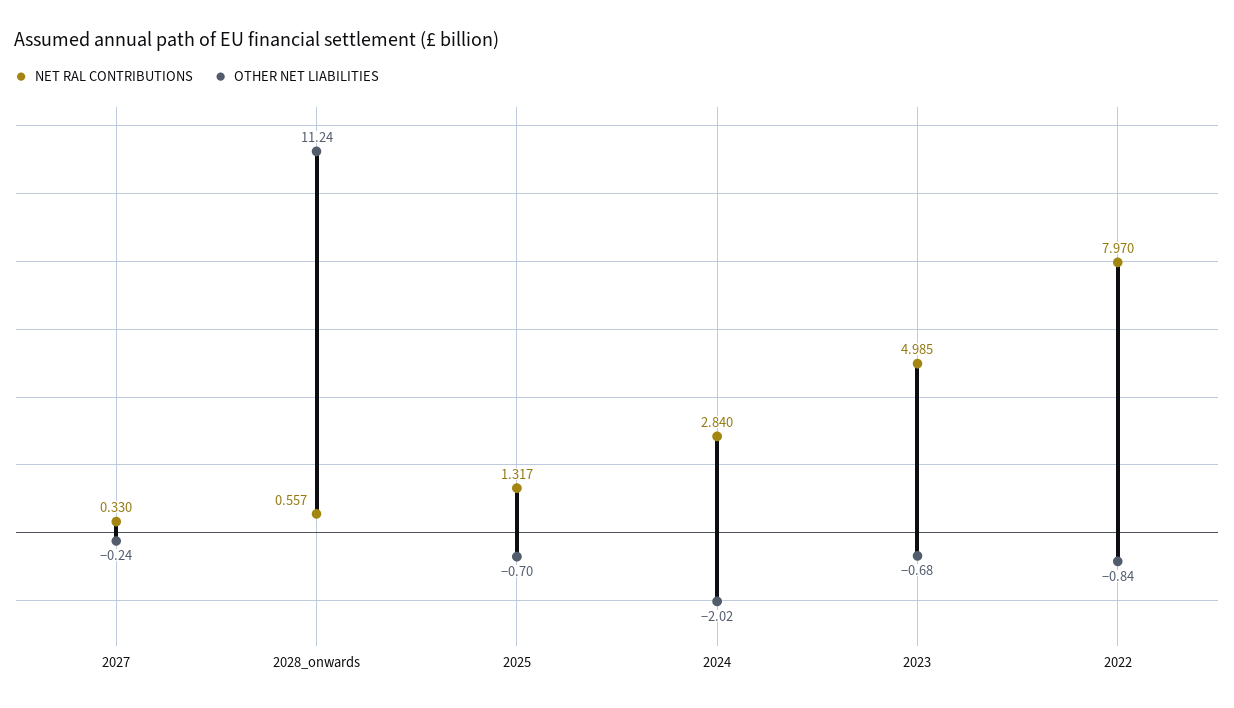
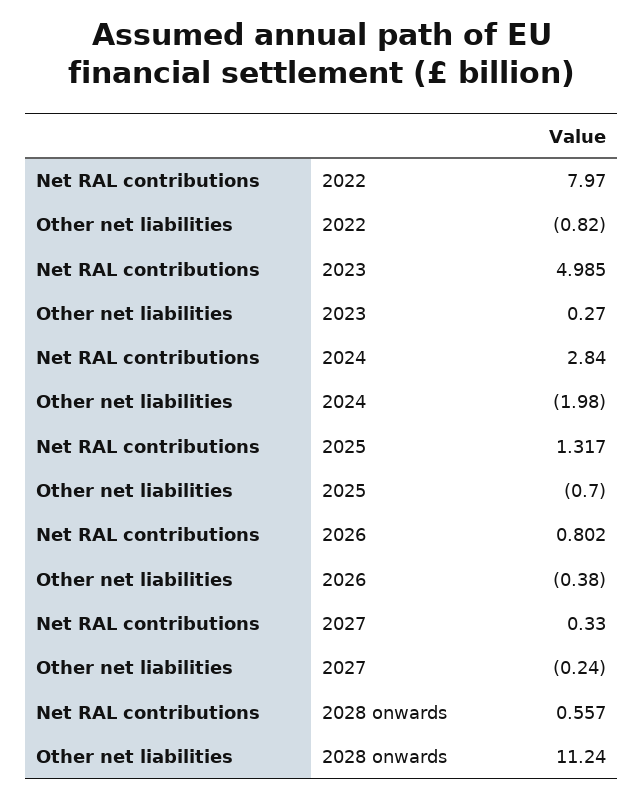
OTHER NET LIABILITIES, 2024: -2.02 -> -1.98
OTHER NET LIABILITIES, 2023: -0.68 -> 0.27
OTHER NET LIABILITIES, 2022: -0.84 -> -0.82
NET RAL CONTRIBUTIONS, 2026: none -> 0.802
OTHER NET LIABILITIES, 2026: none -> -0.38

